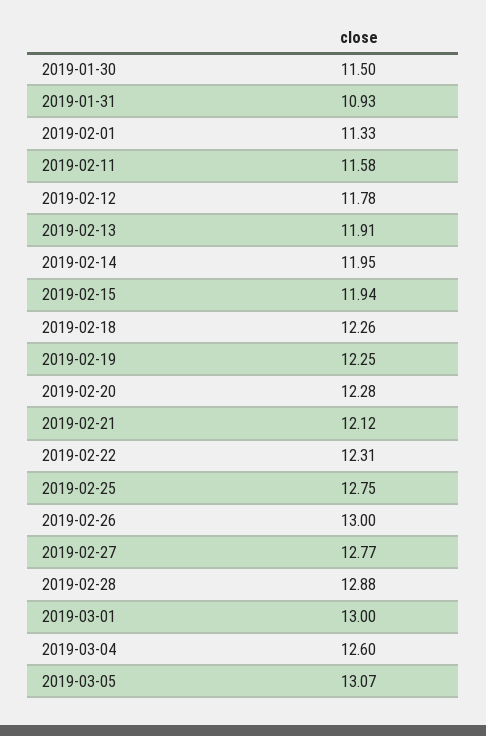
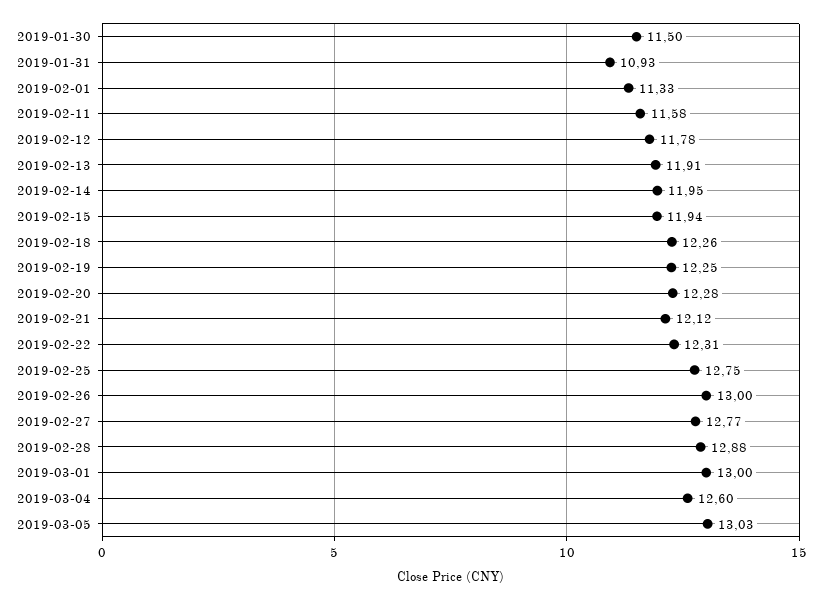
2019-03-05: 13.07 -> 13.03

